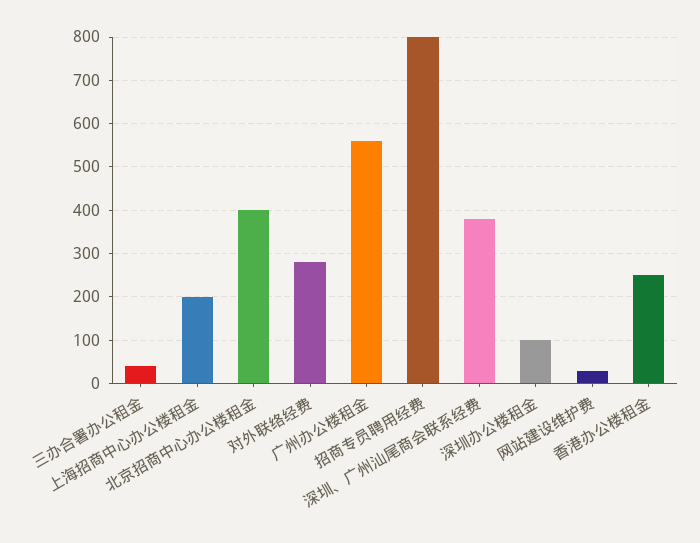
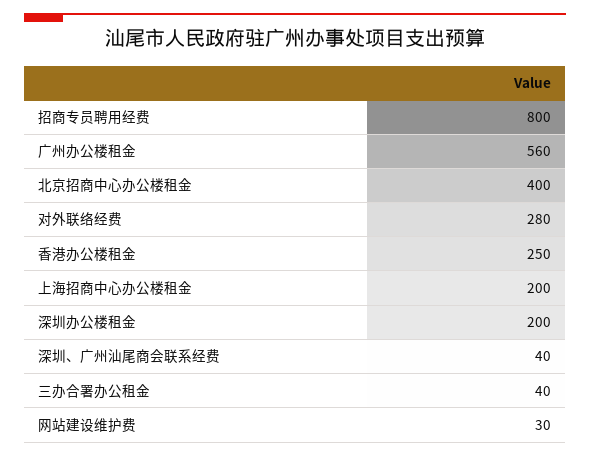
深圳、广州汕尾商会联系经费: 380 -> 40
深圳办公楼租金: 100 -> 200

